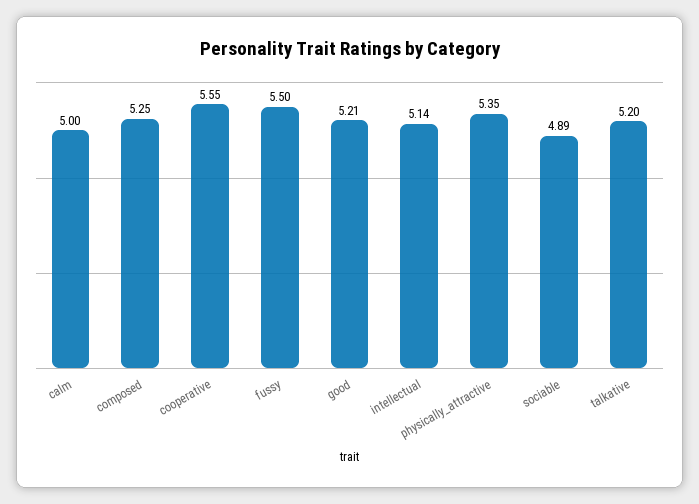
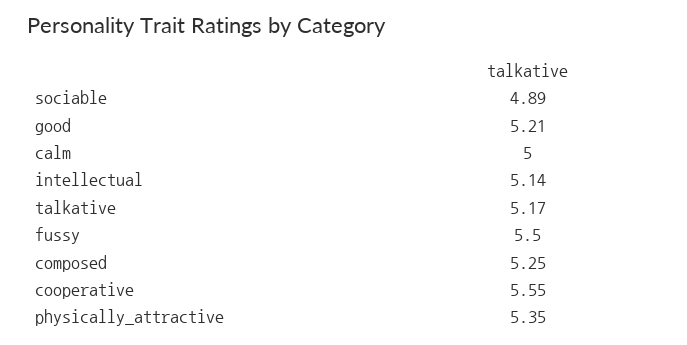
talkative: 5.2 -> 5.17

